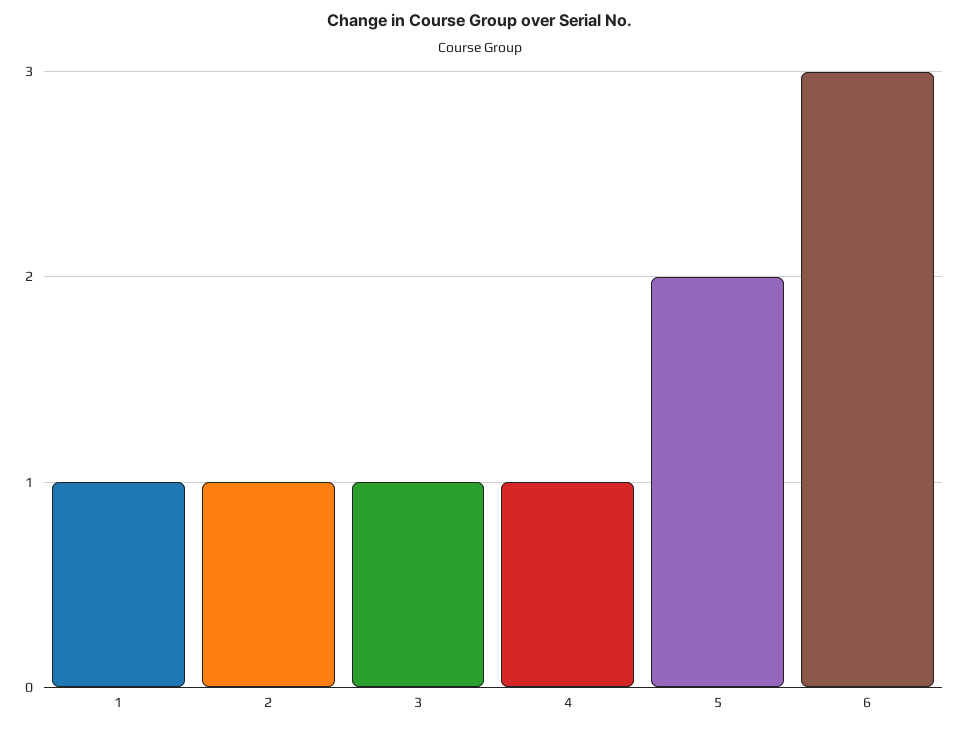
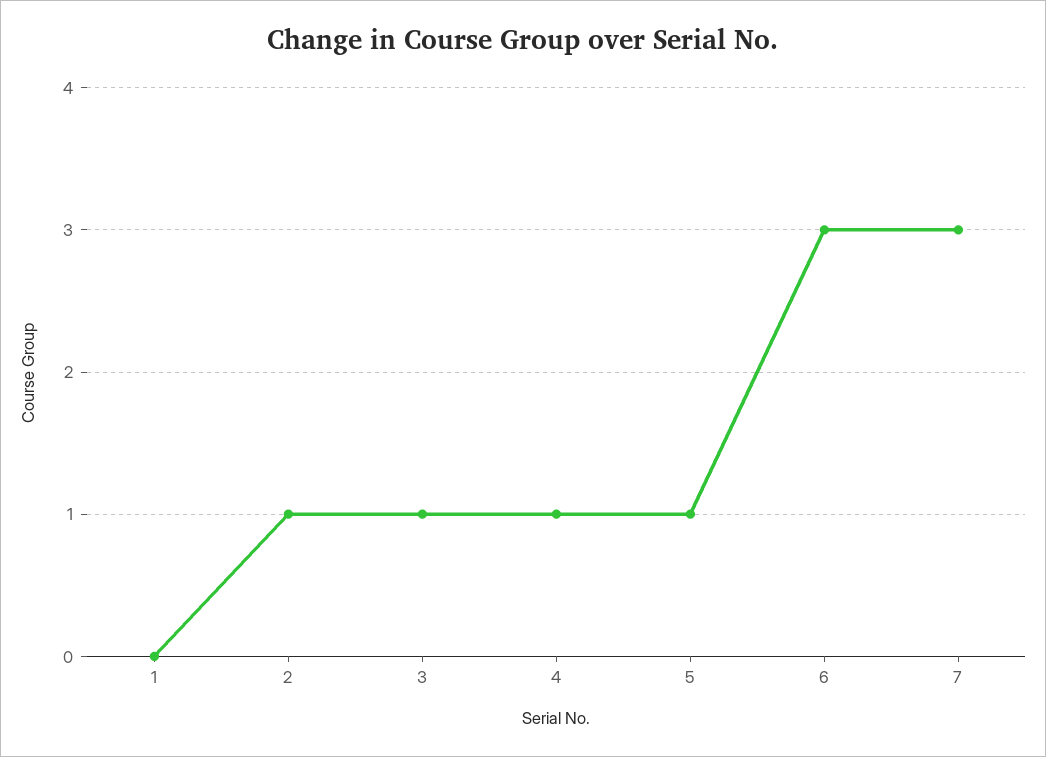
1: 1 -> 0
5: 2 -> 1
7: none -> 3

